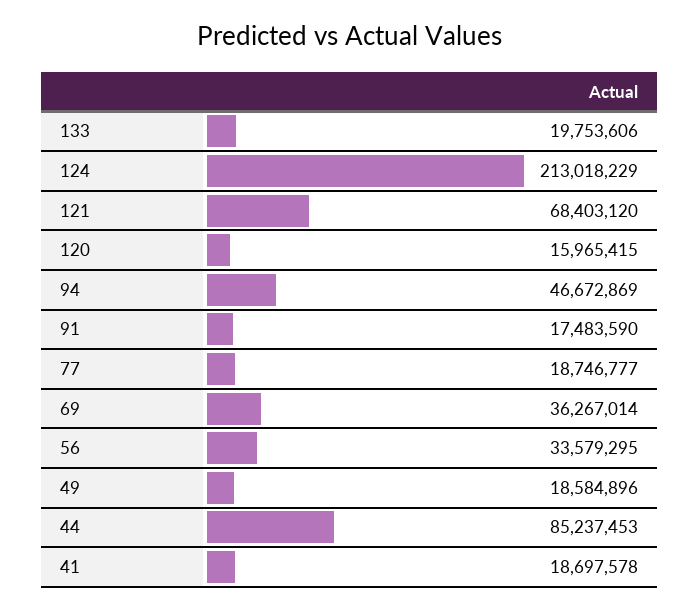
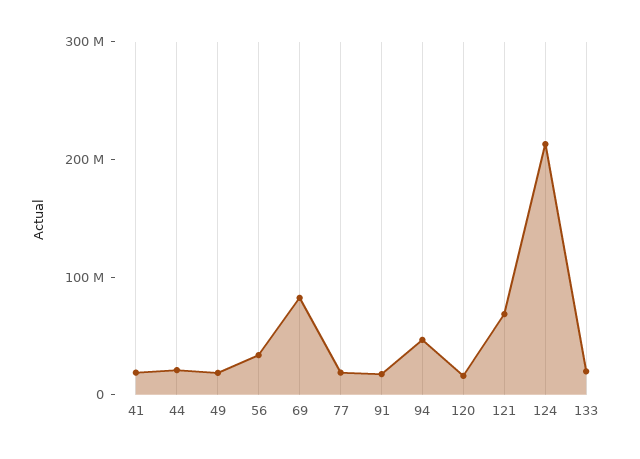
69: 36267014 -> 80000000
44: 85237453 -> 20000000

